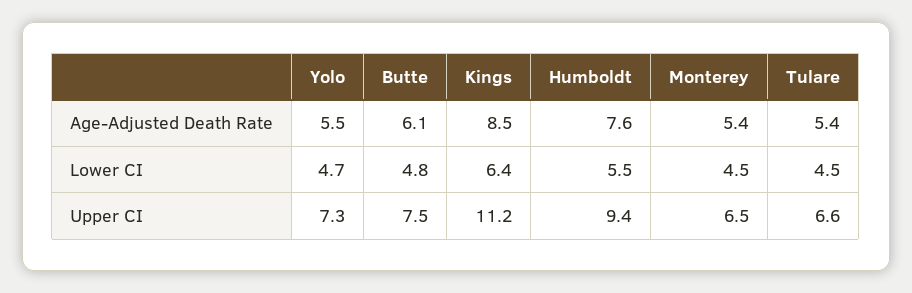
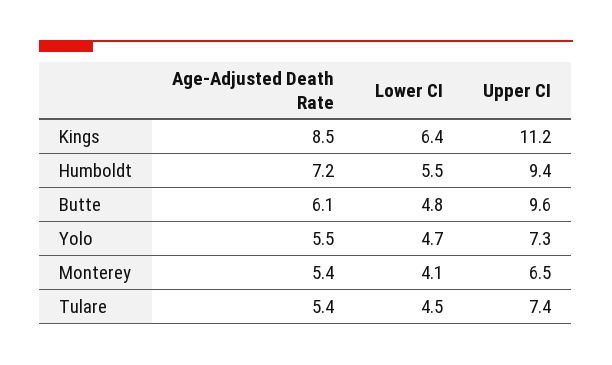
Humboldt, Age-Adjusted Death Rate: 7.6 -> 7.2
Monterey, Lower CI: 4.5 -> 4.1
Butte, Upper CI: 7.5 -> 9.6
Tulare, Upper CI: 6.6 -> 7.4

